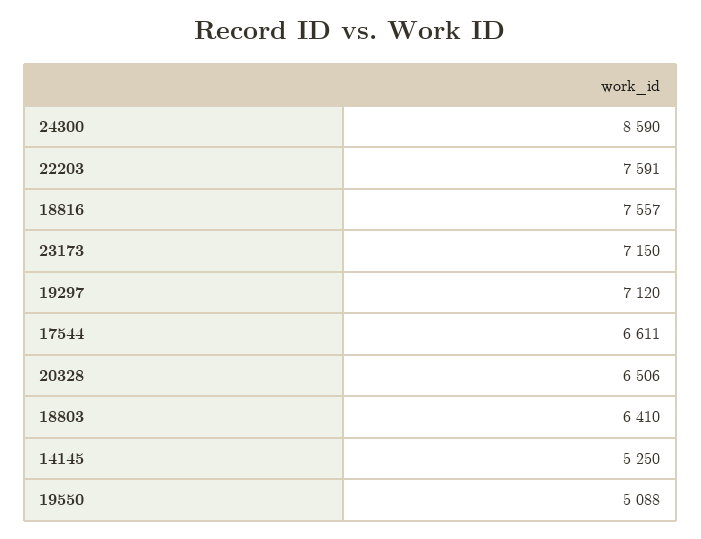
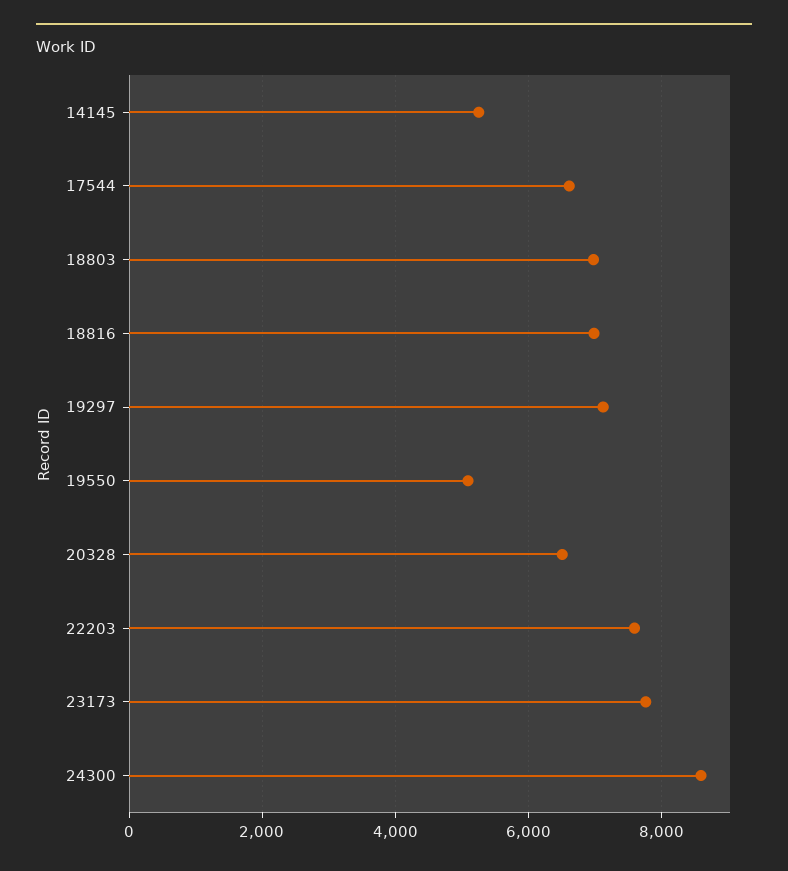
18816: 7557 -> 7000
23173: 7150 -> 7800
18803: 6410 -> 7000

